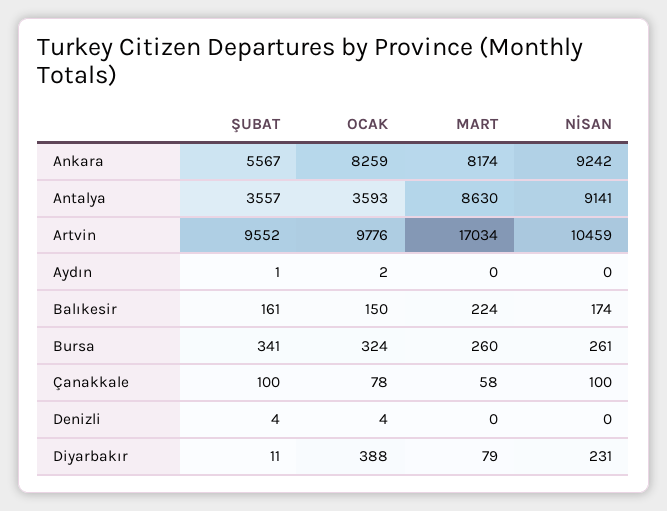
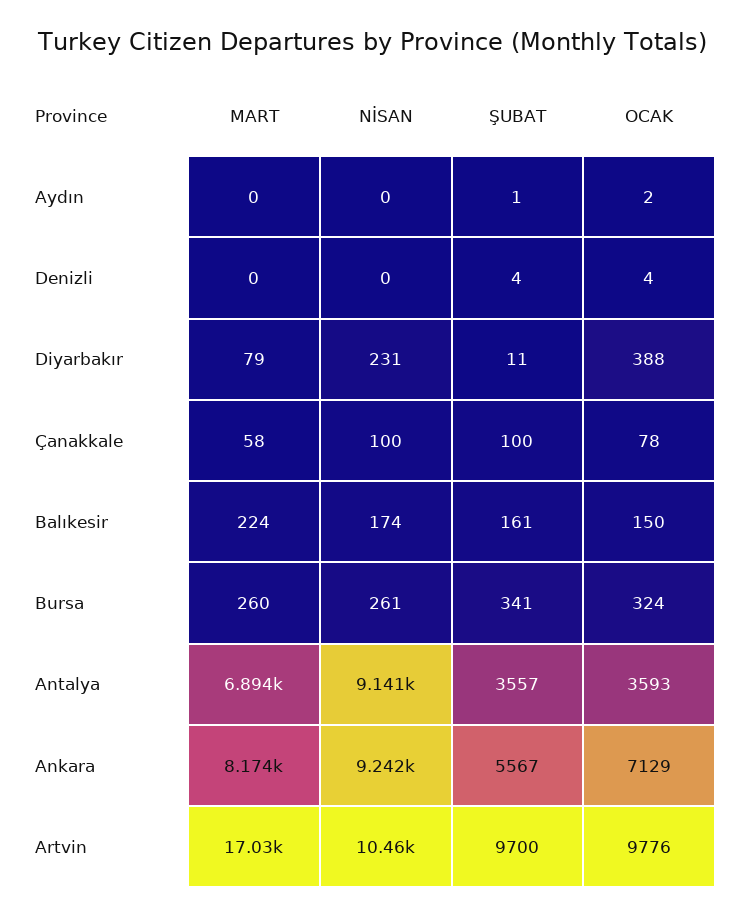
OCAK, Ankara: 8259 -> 7129
MART, Antalya: 8630 -> 6894
ŞUBAT, Artvin: 9552 -> 9700

